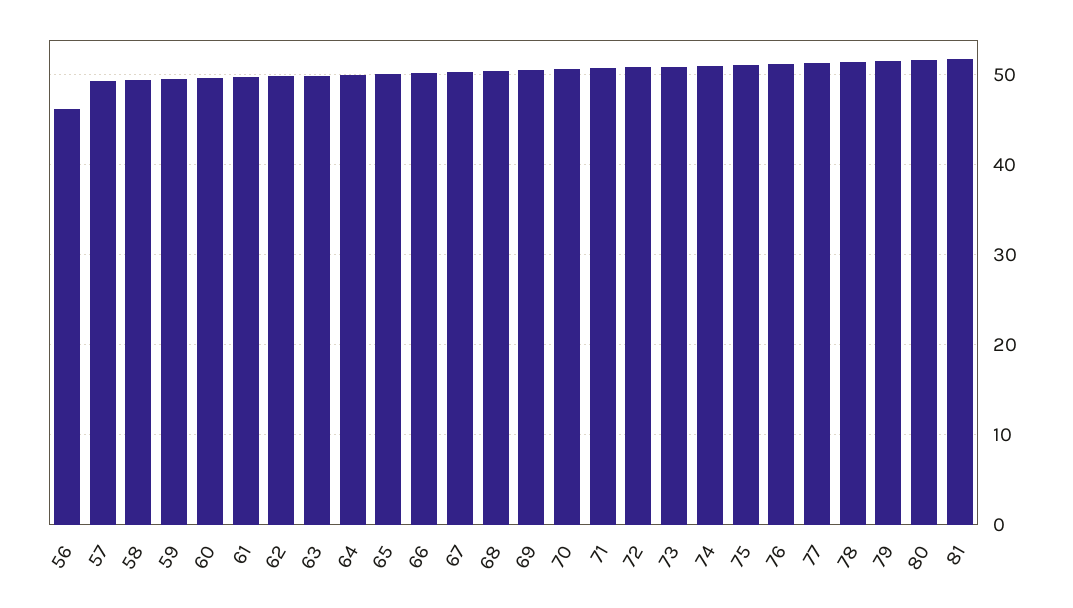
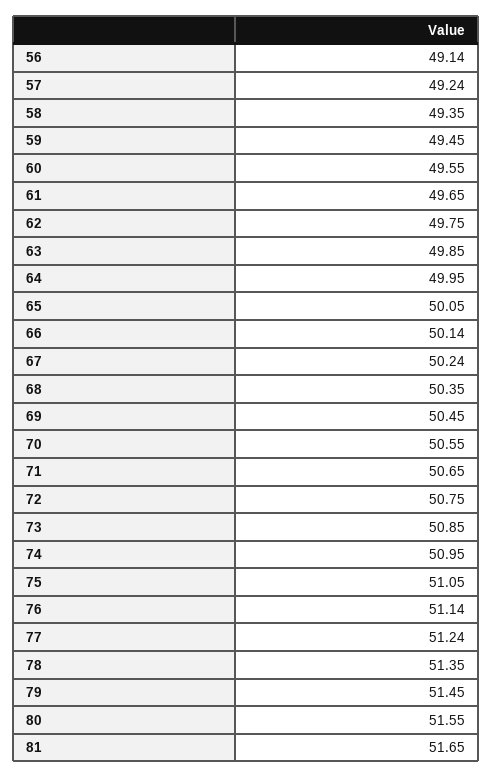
56: 46 -> 49.14

